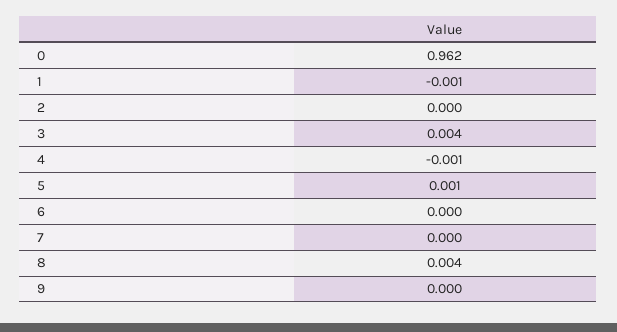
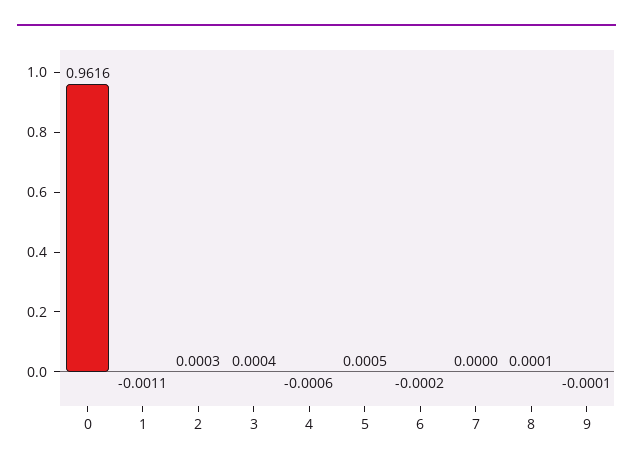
3: 0.004 -> 0.0004
8: 0.004 -> 0.0001

